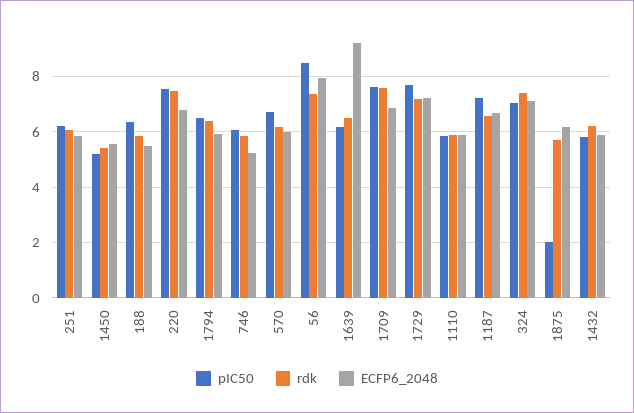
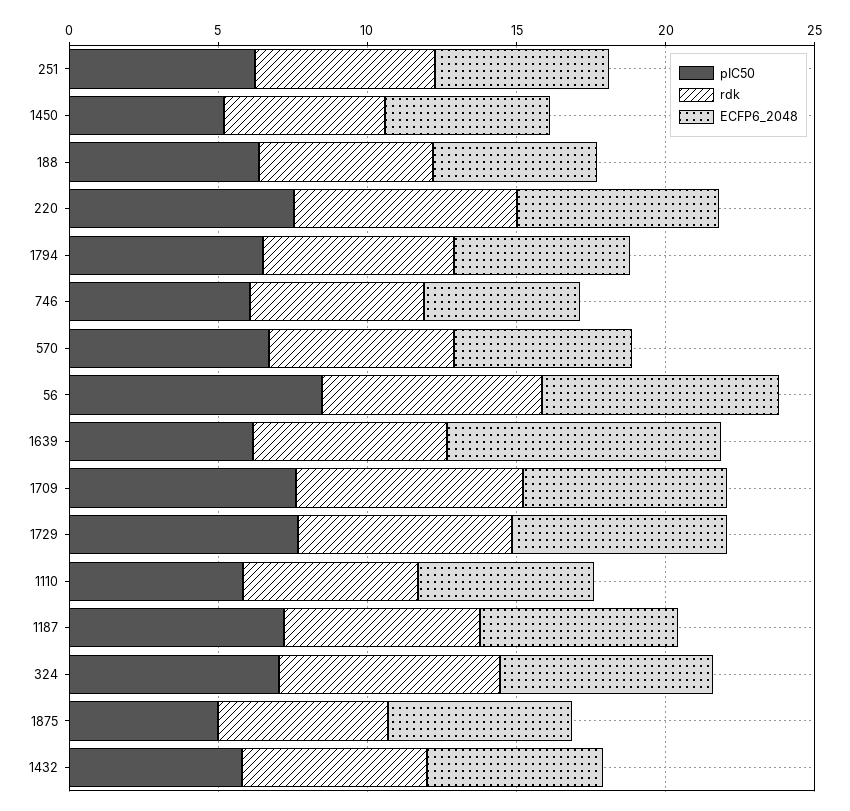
pIC50, 1875: 2 -> 5

